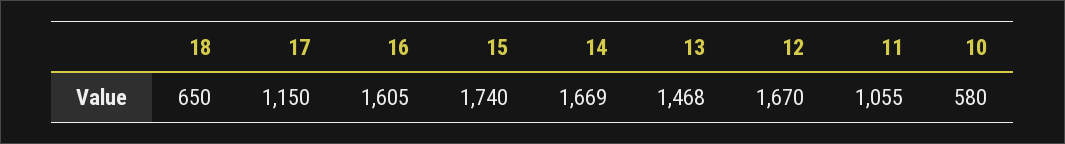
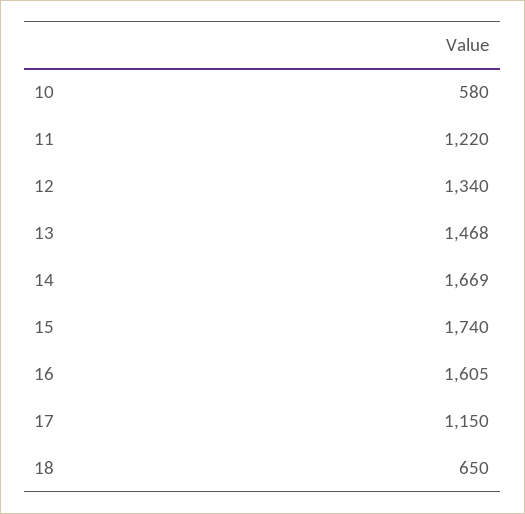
12: 1670 -> 1340
11: 1055 -> 1220

